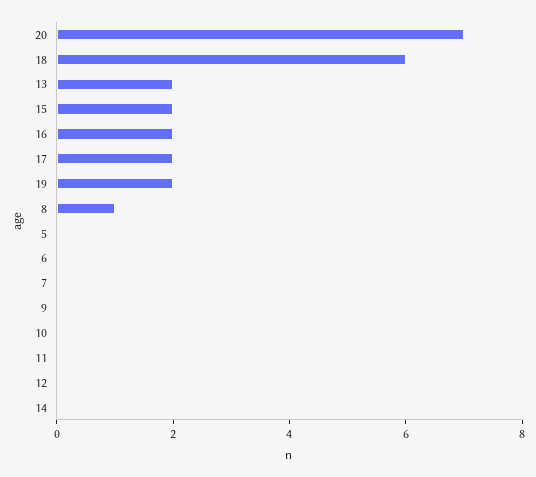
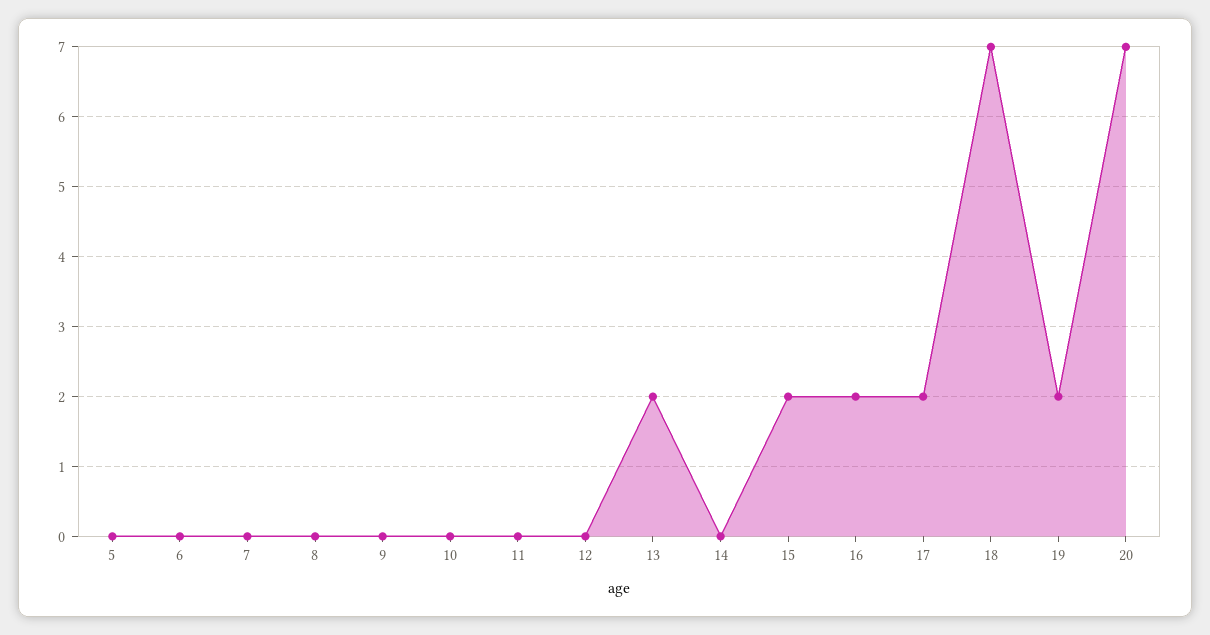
18: 6 -> 7
8: 1 -> 0

